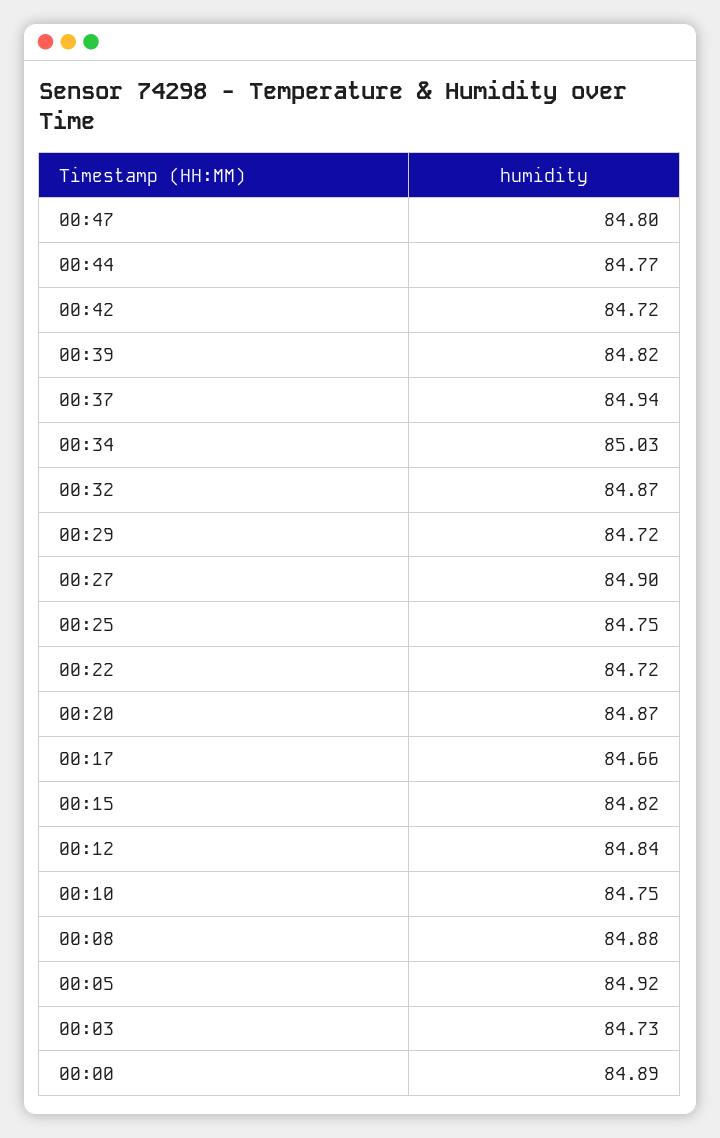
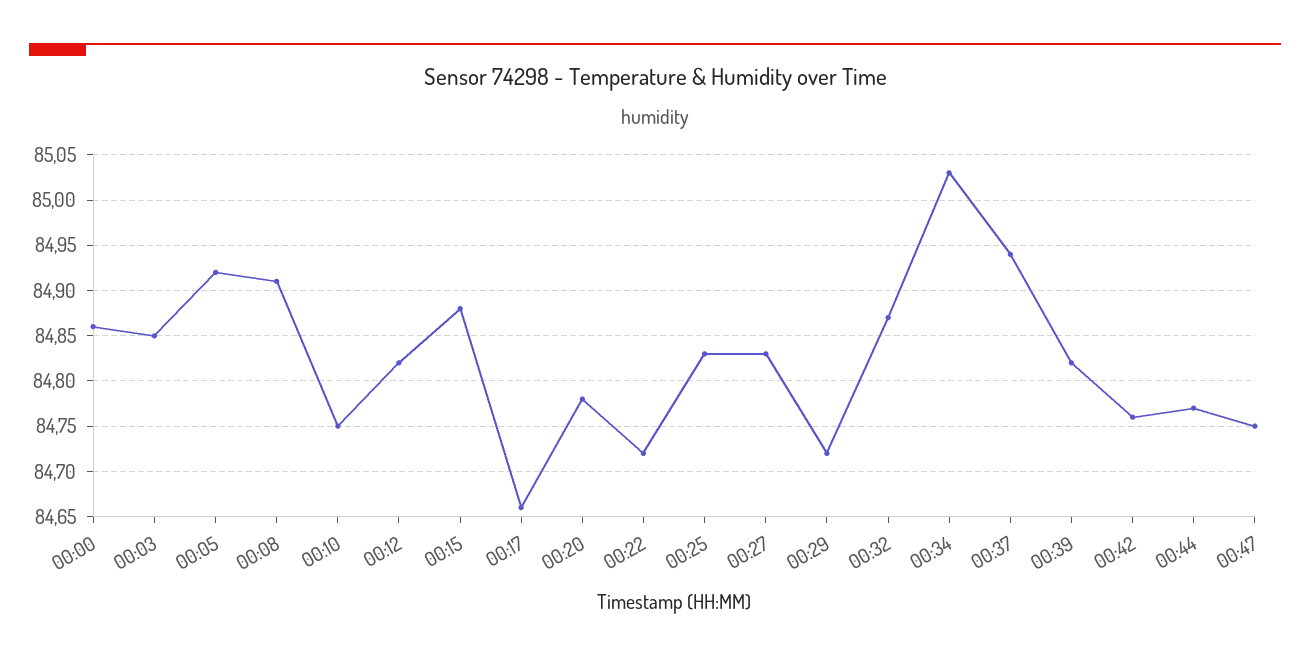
00:47: 84.8 -> 84.75
00:42: 84.72 -> 84.76
00:27: 84.9 -> 84.83
00:25: 84.75 -> 84.83
00:20: 84.87 -> 84.78
00:15: 84.82 -> 84.88
00:12: 84.84 -> 84.82
00:08: 84.88 -> 84.91
00:03: 84.73 -> 84.85
00:00: 84.89 -> 84.86

